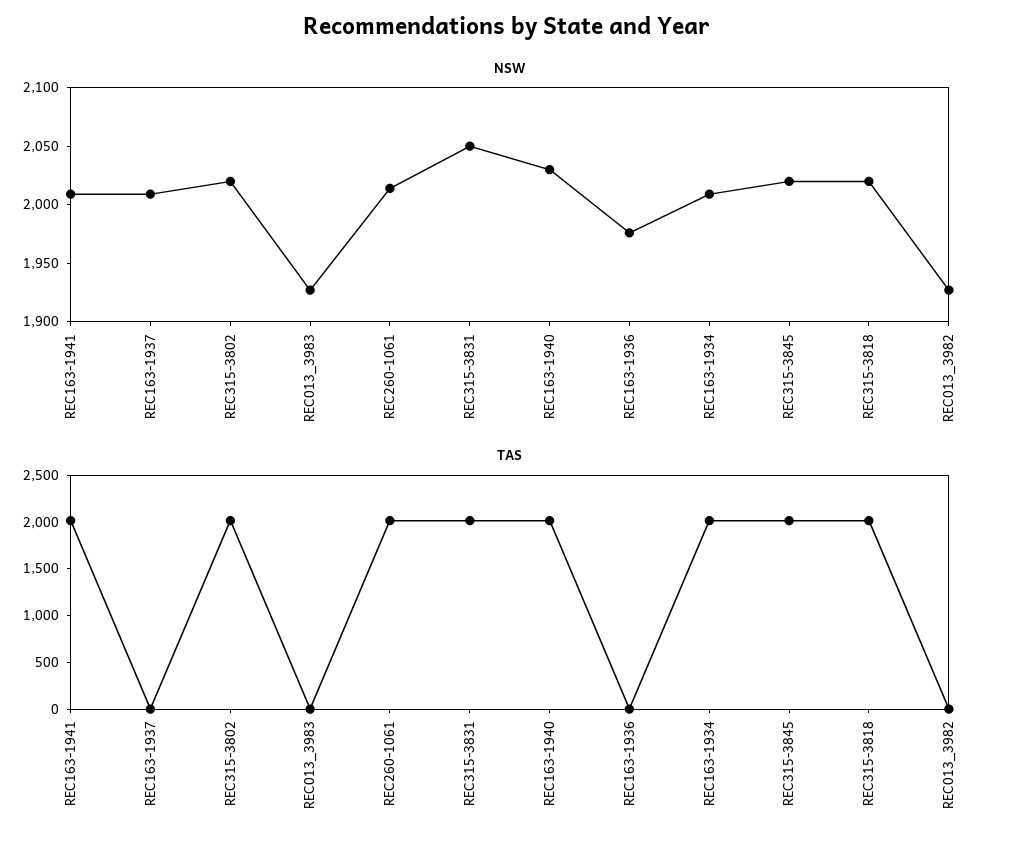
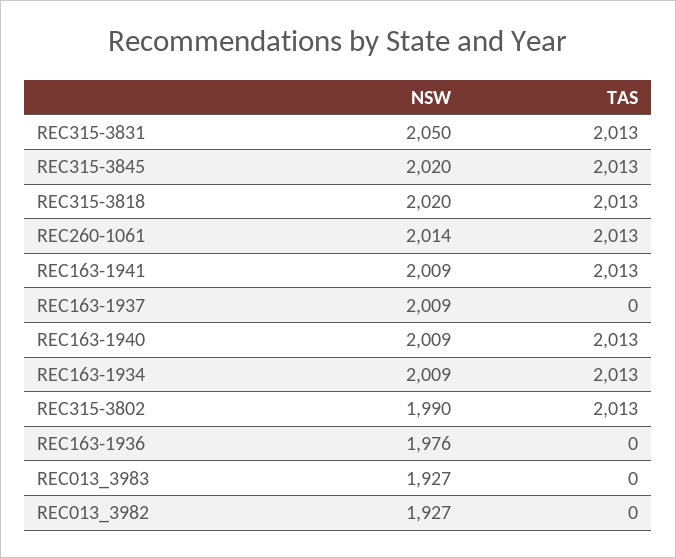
NSW, REC315-3802: 2020 -> 1990
NSW, REC163-1940: 2030 -> 2009

